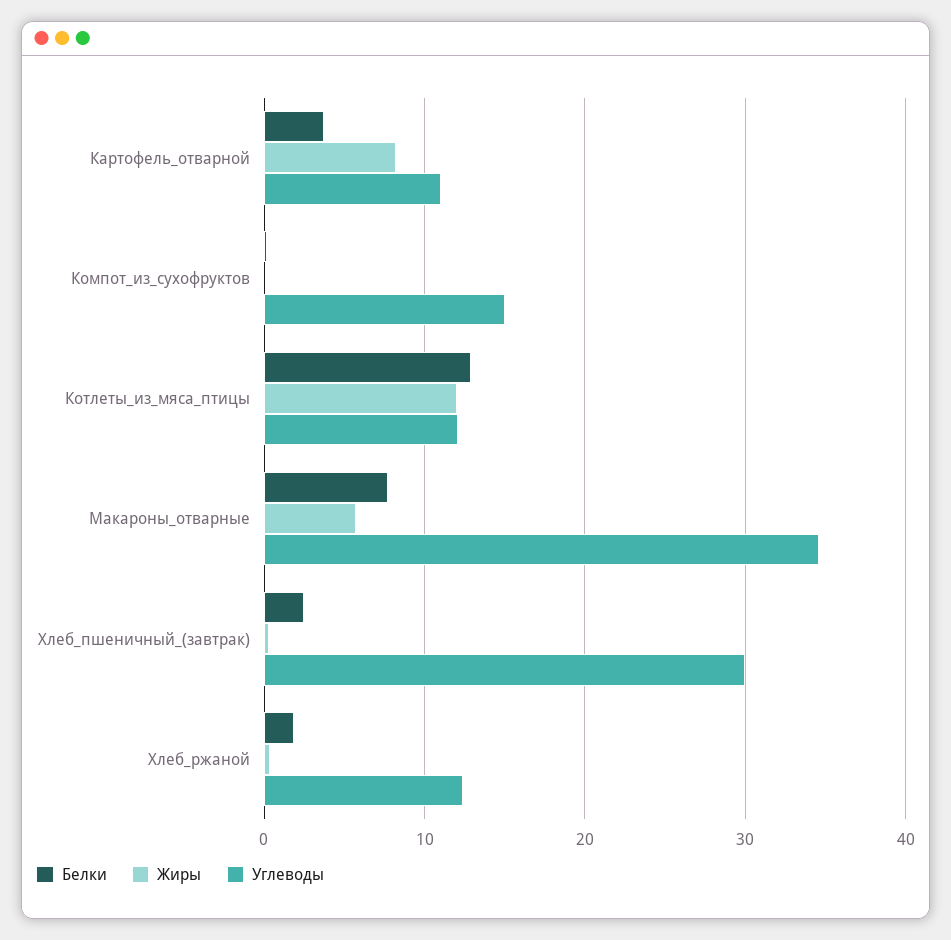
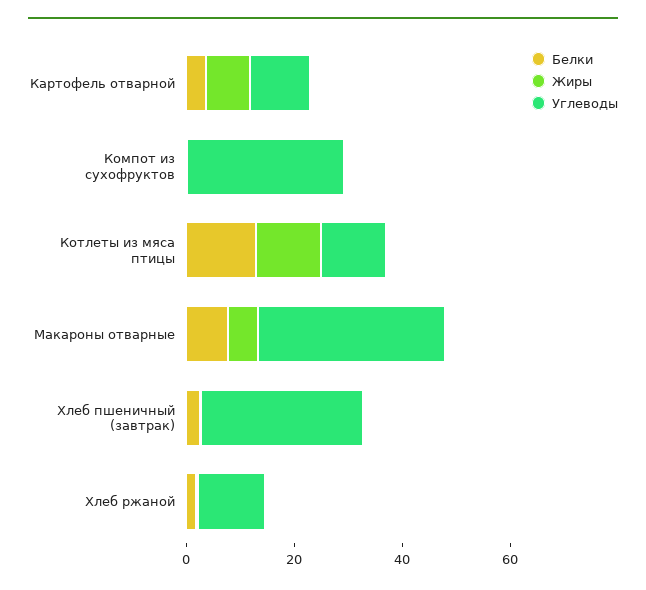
Углеводы, Компот_из_сухофруктов: 15 -> 30

